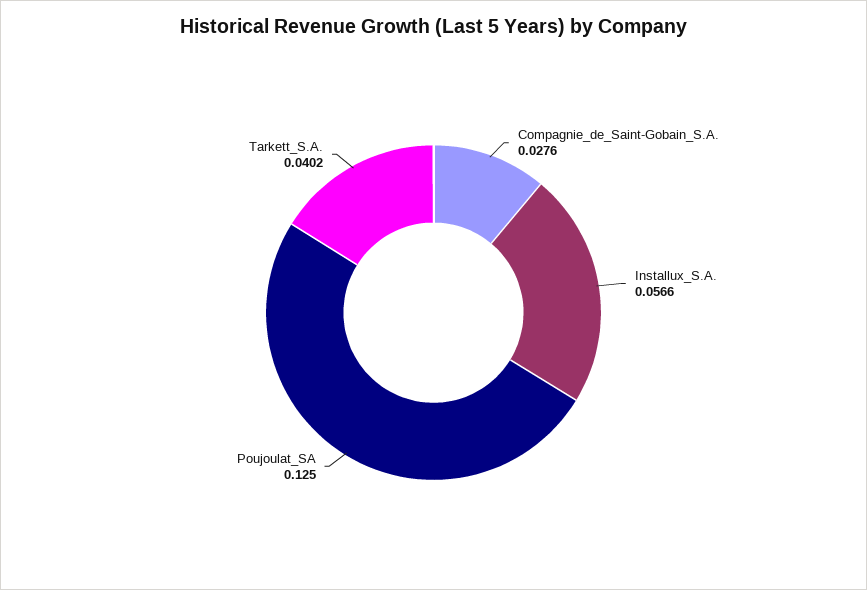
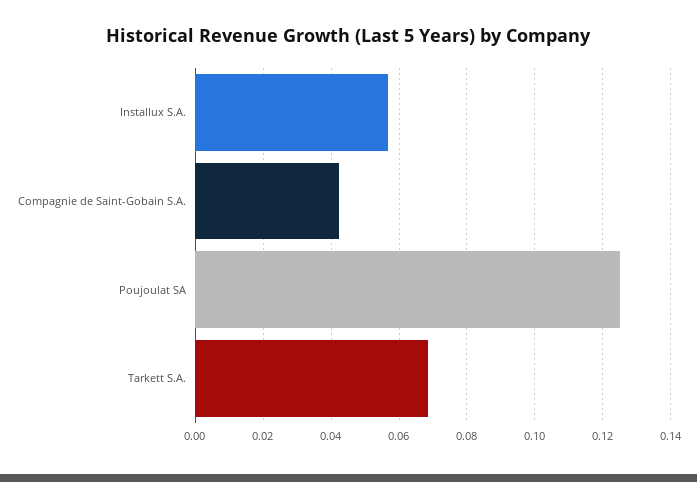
Compagnie_de_Saint-Gobain_S.A.: 0.0276 -> 0.042
Tarkett_S.A.: 0.0402 -> 0.068

